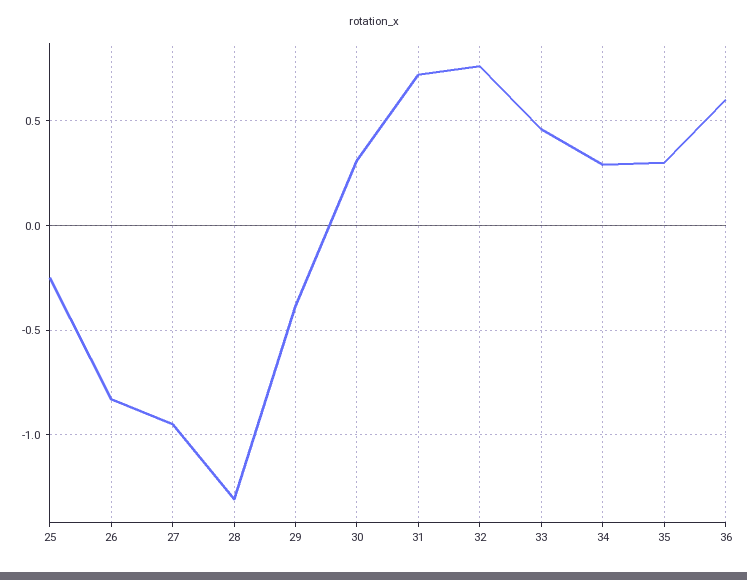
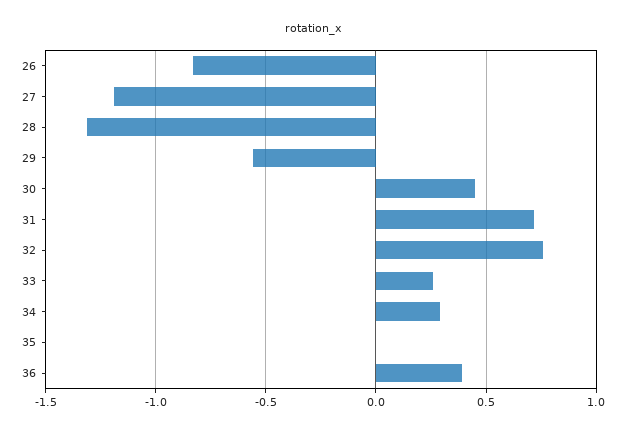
25: -0.25 -> none
27: -0.95 -> -1.2
29: -0.4 -> -0.55
30: 0.3 -> 0.45
33: 0.45 -> 0.25
35: 0.3 -> 0
36: 0.6 -> 0.4

